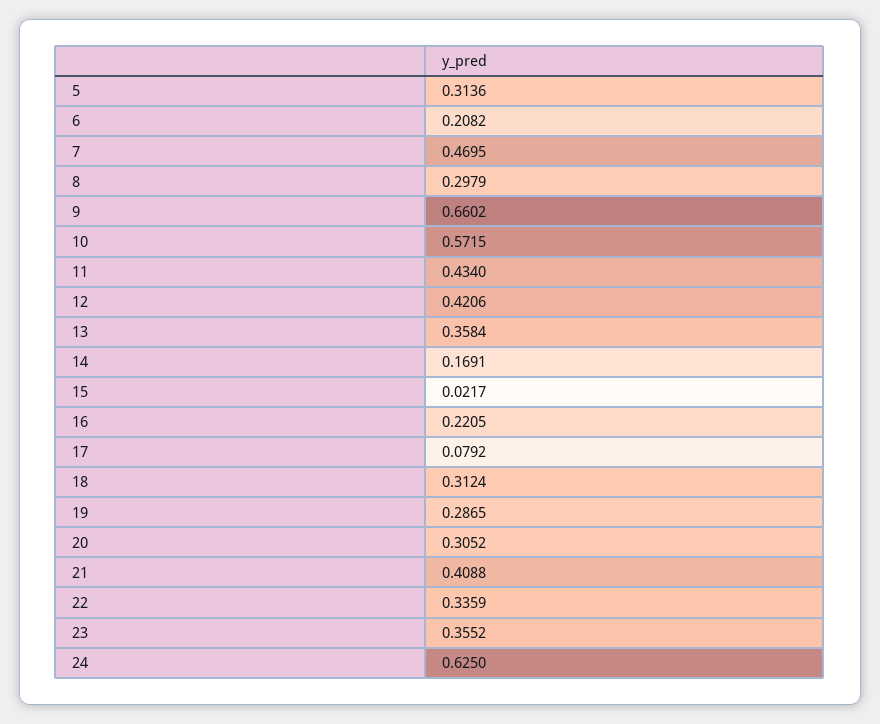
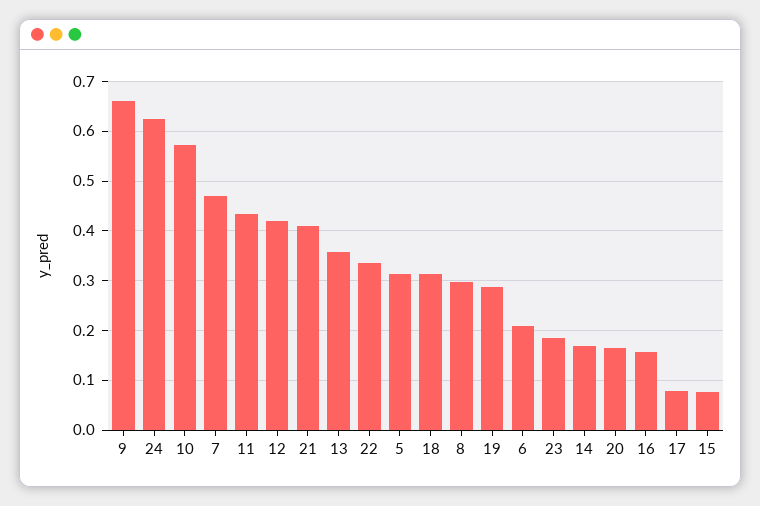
15: 0.0217 -> 0.08
16: 0.2205 -> 0.16
20: 0.3052 -> 0.16
23: 0.3552 -> 0.18

